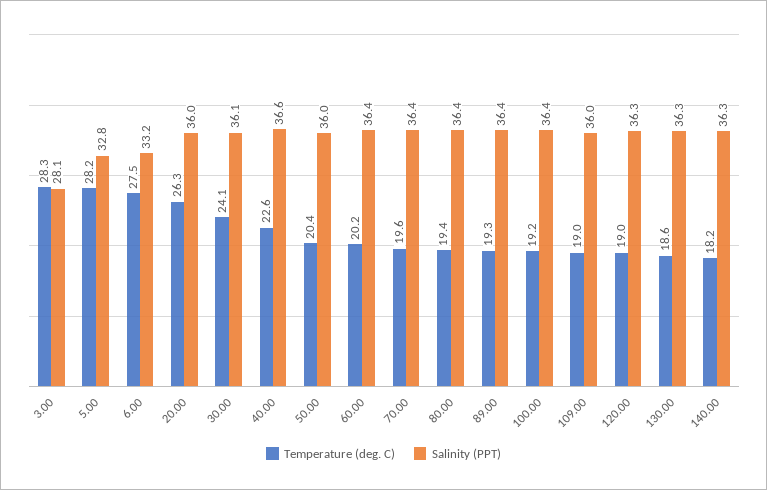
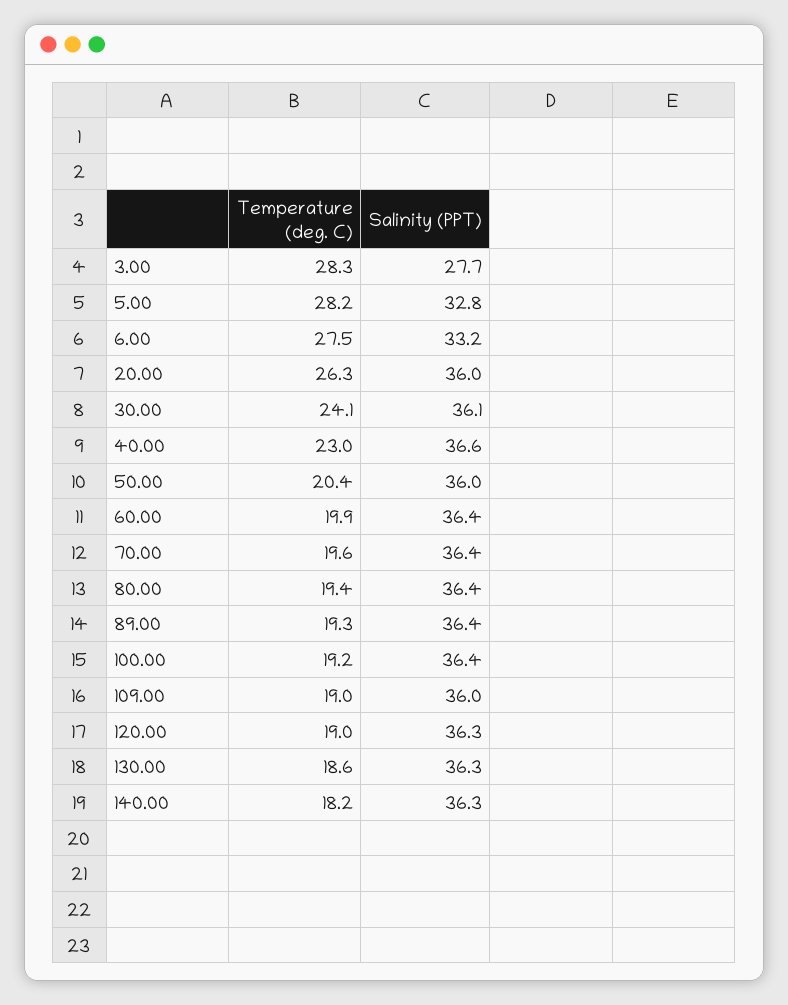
Salinity (PPT), 3.00: 28.1 -> 27.7
Temperature (deg. C), 40.00: 22.6 -> 23
Temperature (deg. C), 60.00: 20.2 -> 19.9

